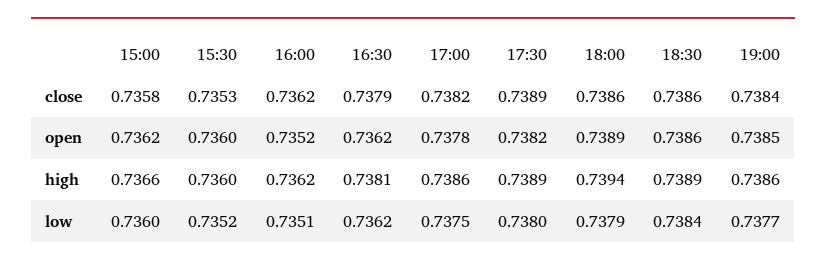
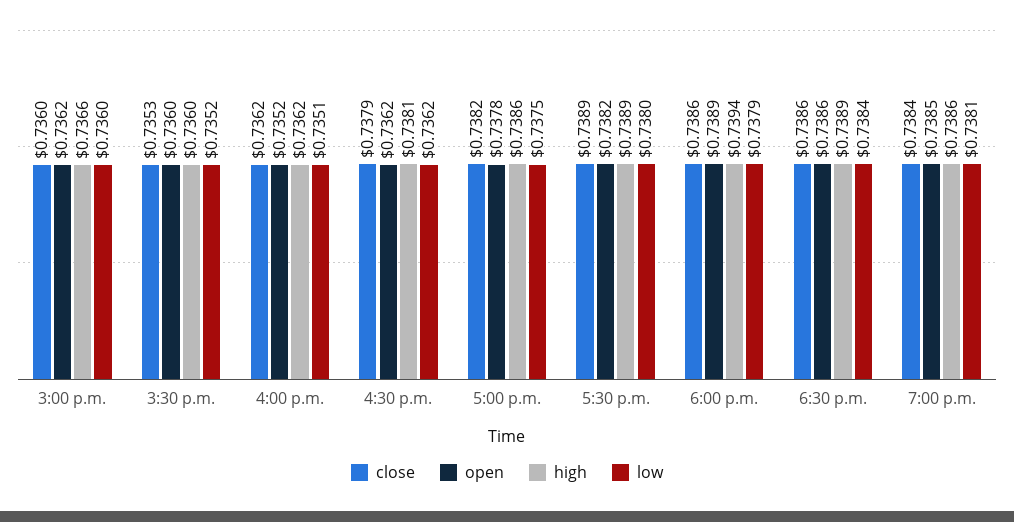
close, 15:00: 0.7358 -> 0.736
low, 19:00: 0.7377 -> 0.7381

